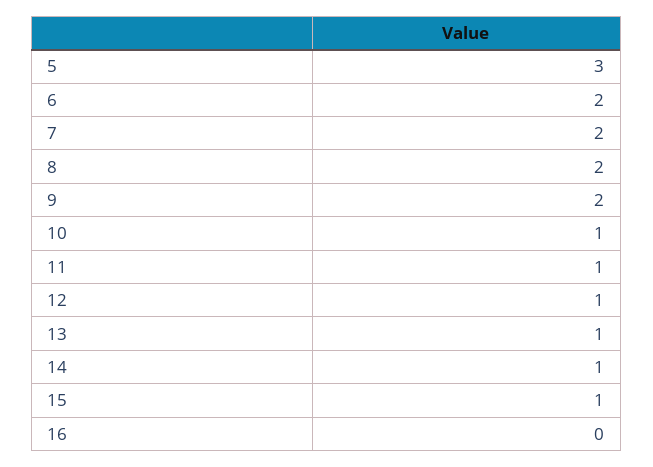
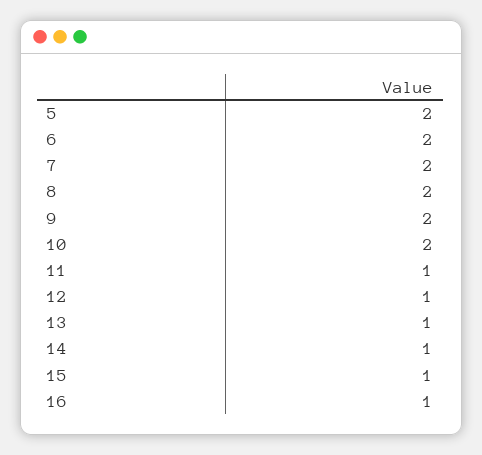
5: 3 -> 2
10: 1 -> 2
16: 0 -> 1

